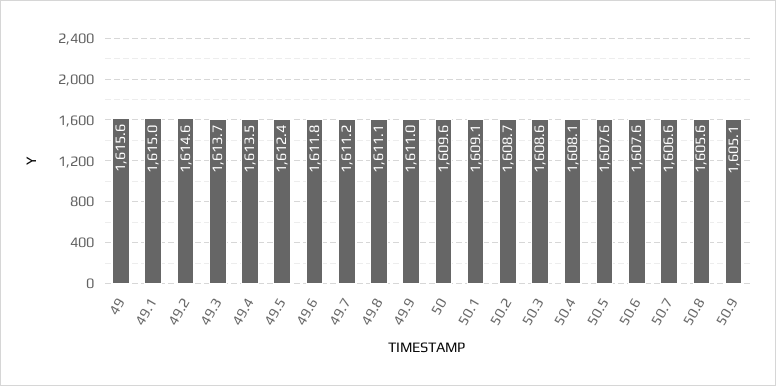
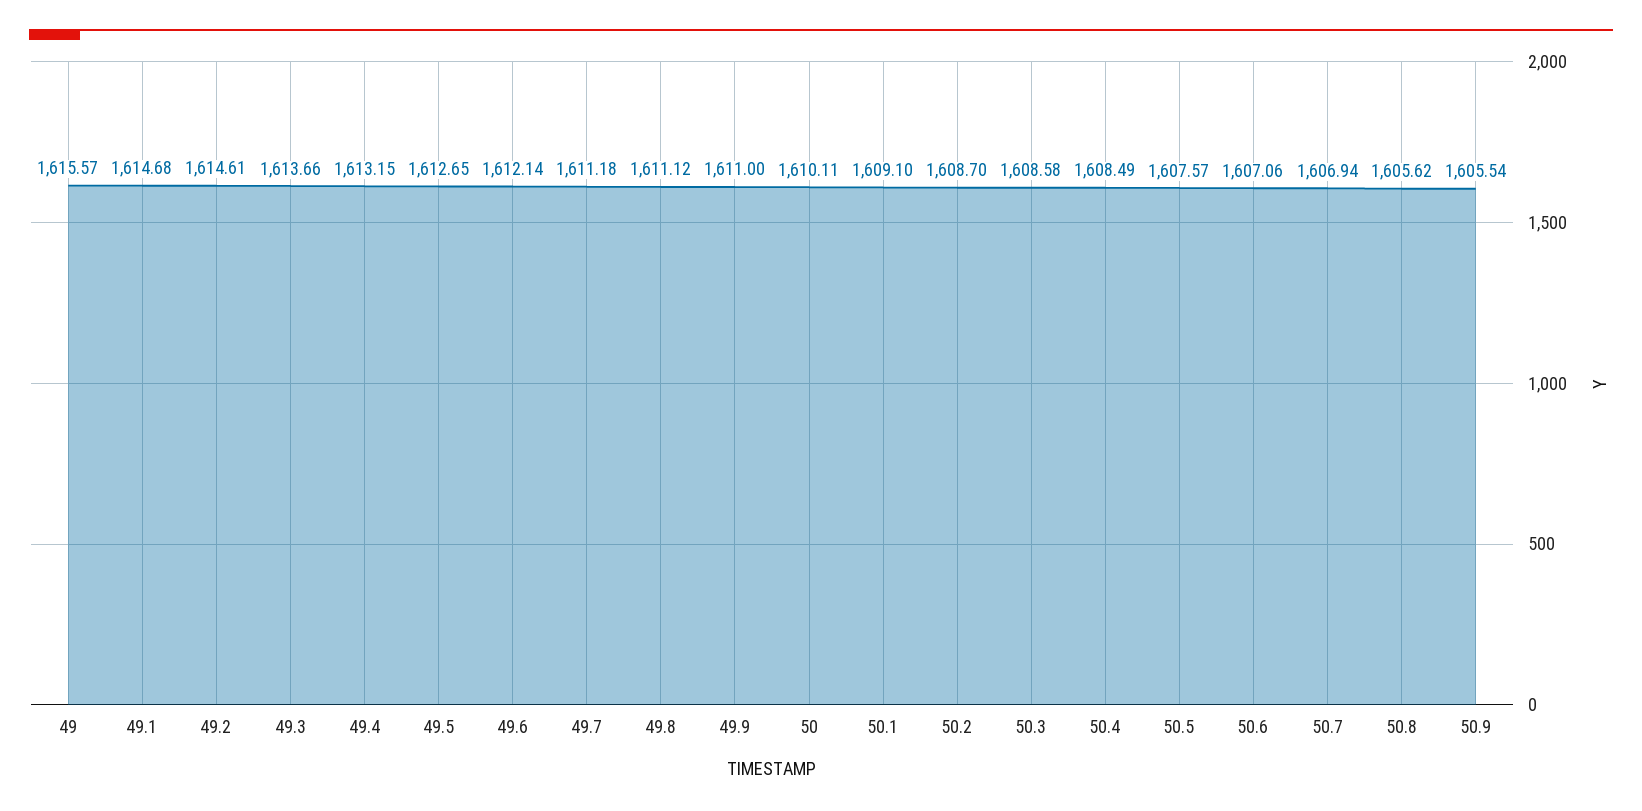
49.1: 1615 -> 1614.68
49.4: 1613.5 -> 1613.15
49.5: 1612.4 -> 1612.65
49.6: 1611.8 -> 1612.14
50: 1609.6 -> 1610.11
50.4: 1608.1 -> 1608.49
50.6: 1607.6 -> 1607.06
50.7: 1606.6 -> 1606.94
50.9: 1605.1 -> 1605.54

